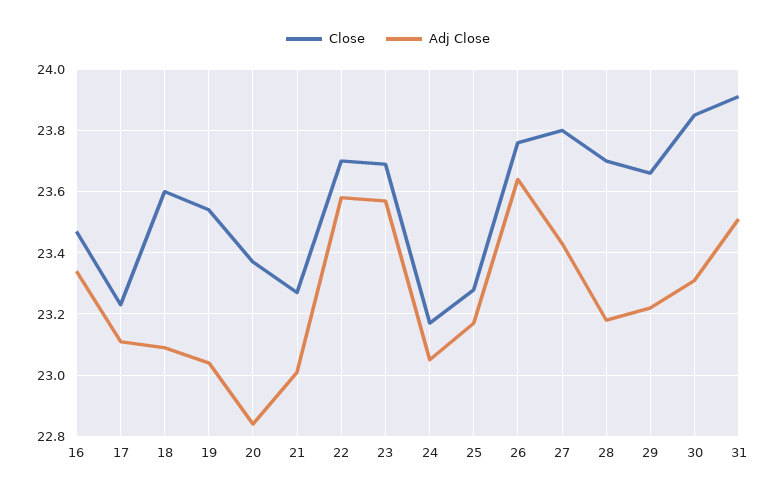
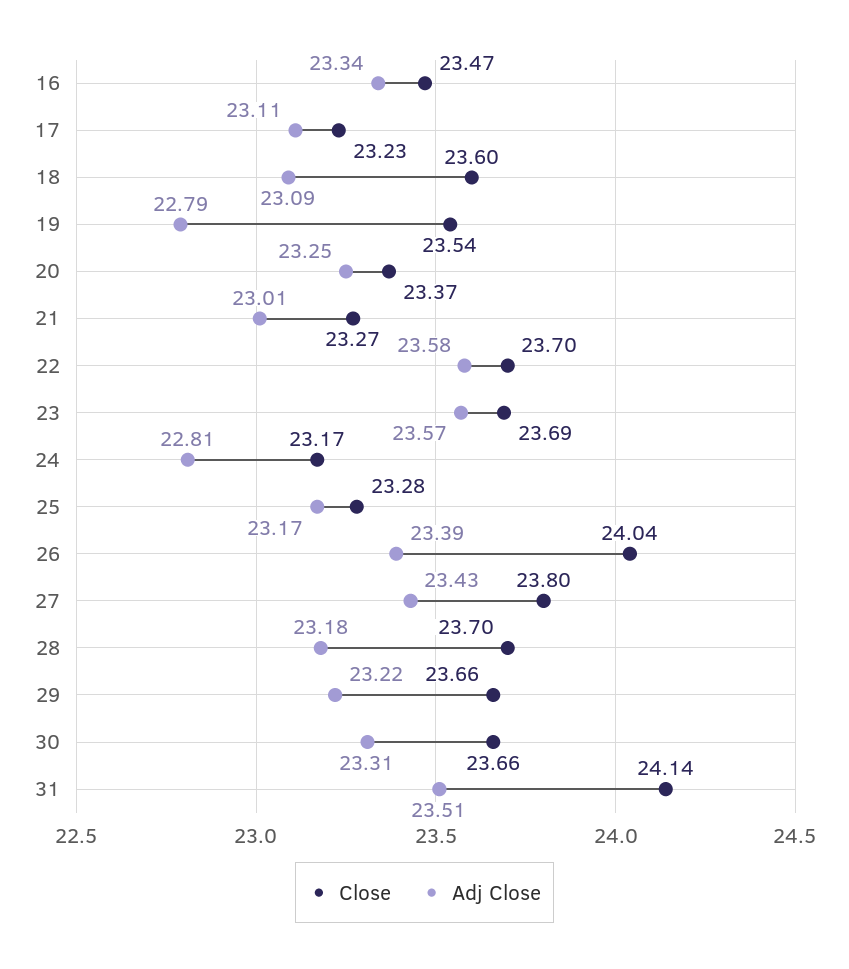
Adj Close, 19: 23.05 -> 22.79
Adj Close, 20: 22.85 -> 23.25
Adj Close, 24: 23.05 -> 22.81
Close, 26: 23.75 -> 24.04
Adj Close, 26: 23.65 -> 23.39
Close, 30: 23.85 -> 23.66
Close, 31: 23.9 -> 24.14

